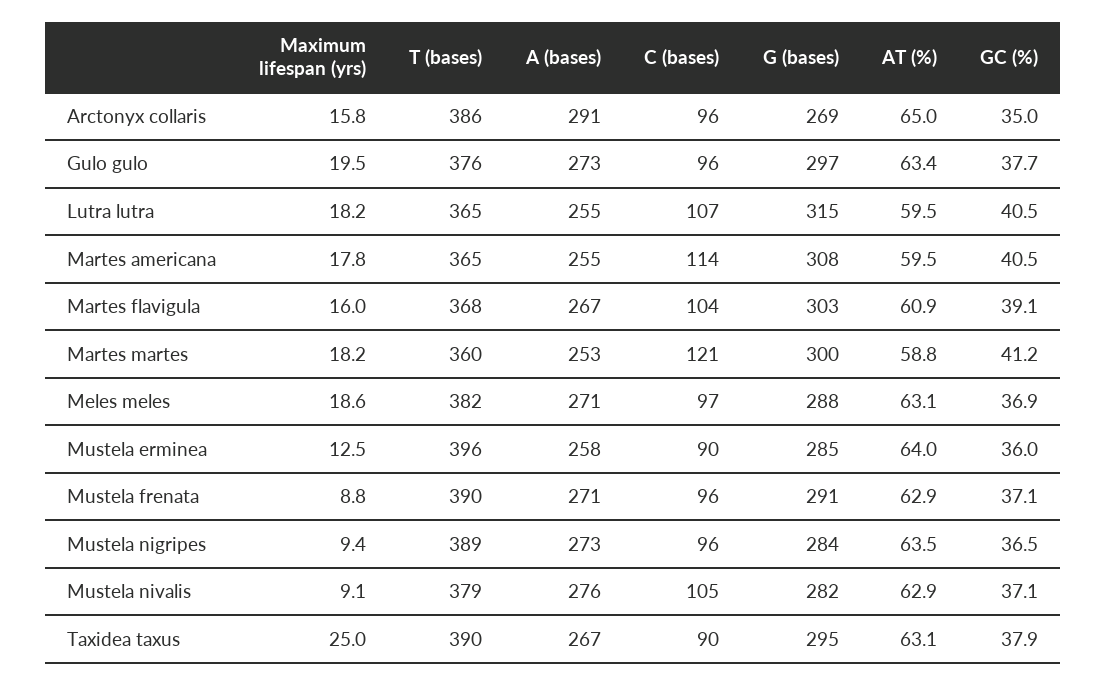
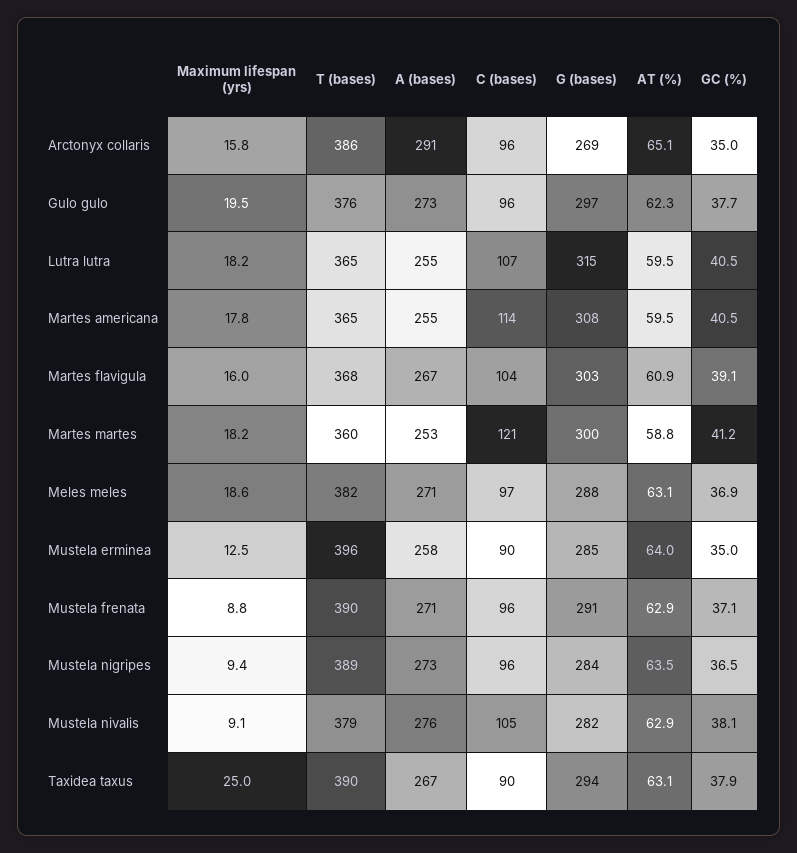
AT (%), Arctonyx collaris: 65 -> 65.1
AT (%), Gulo gulo: 63.4 -> 62.3
GC (%), Mustela erminea: 36 -> 35
GC (%), Mustela nivalis: 37.1 -> 38.1
G (bases), Taxidea taxus: 295 -> 294

